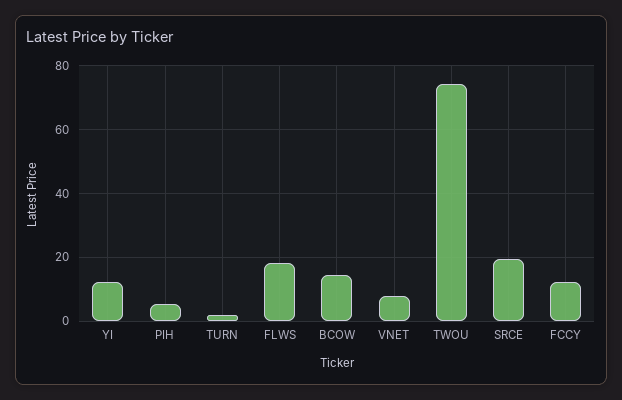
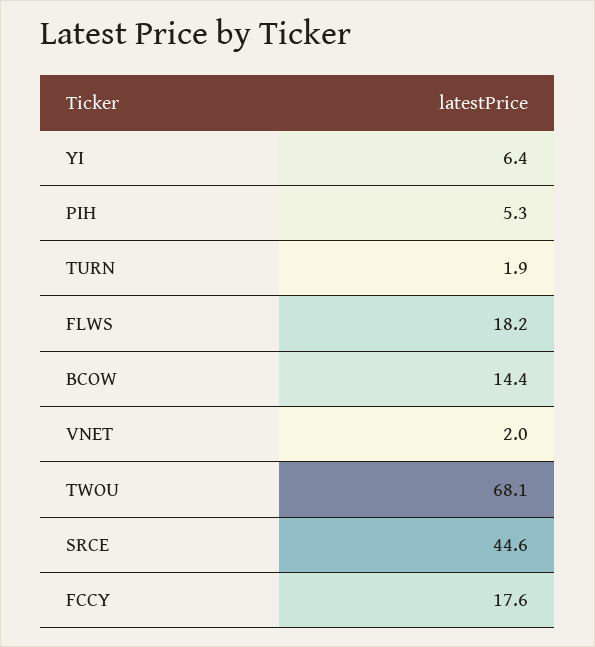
YI: 12 -> 6.4
VNET: 8 -> 2
TWOU: 74 -> 68.1
SRCE: 20 -> 44.6
FCCY: 12 -> 17.6

